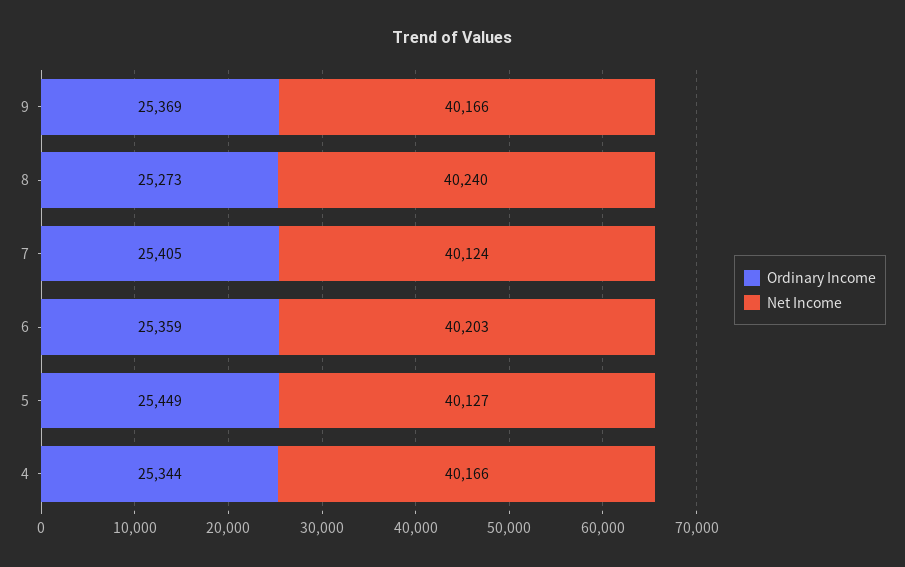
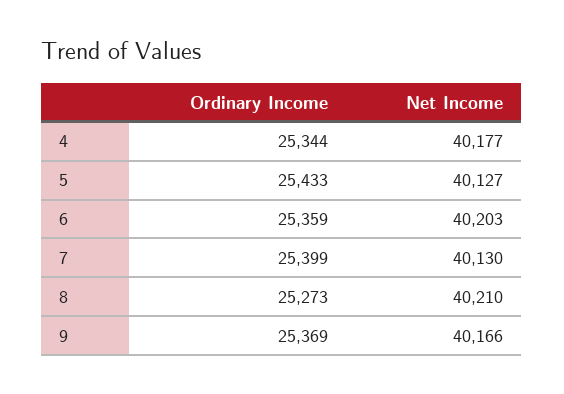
Net Income, 8: 40240 -> 40210
Ordinary Income, 7: 25405 -> 25399
Net Income, 7: 40124 -> 40130
Ordinary Income, 5: 25449 -> 25433
Net Income, 4: 40166 -> 40177

